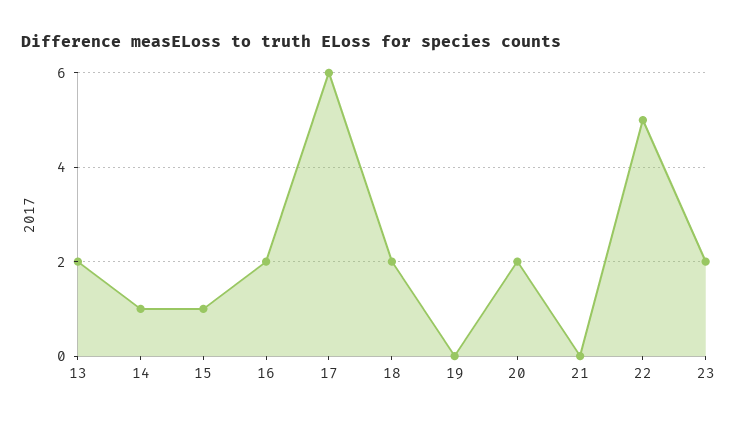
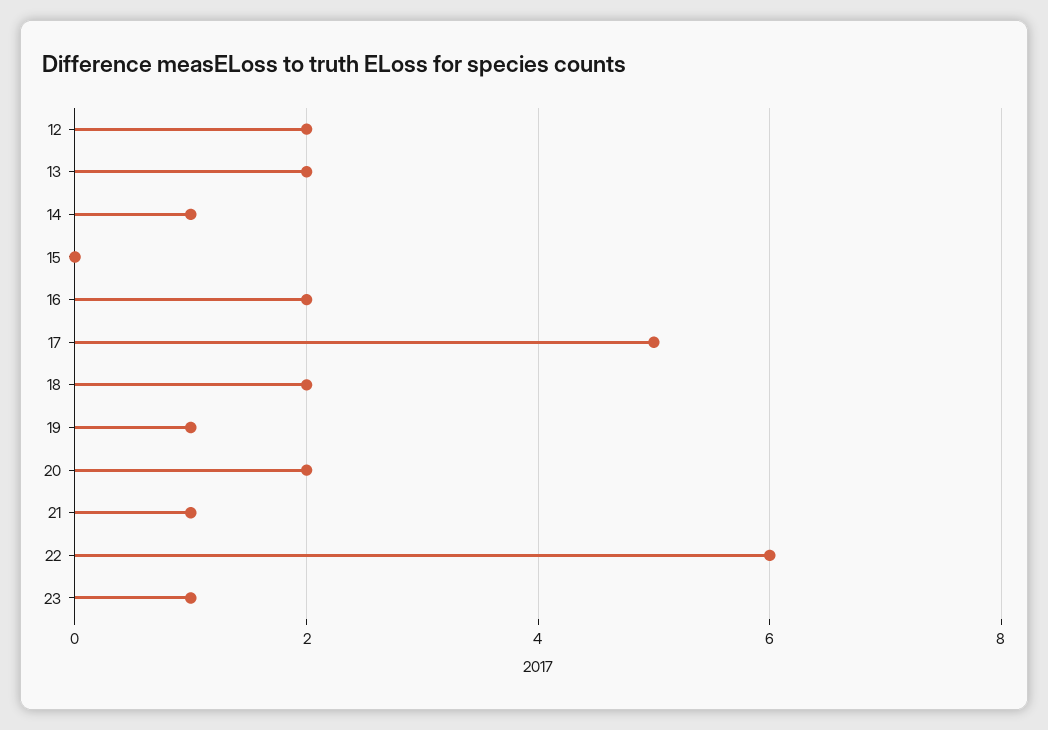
15: 1 -> 0
17: 6 -> 5
19: 0 -> 1
21: 0 -> 1
22: 5 -> 6
23: 2 -> 1
12: none -> 2

